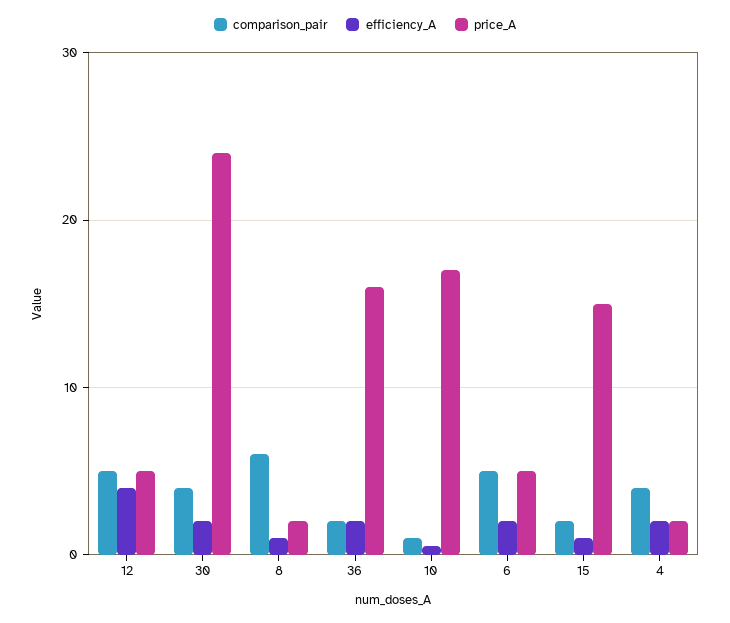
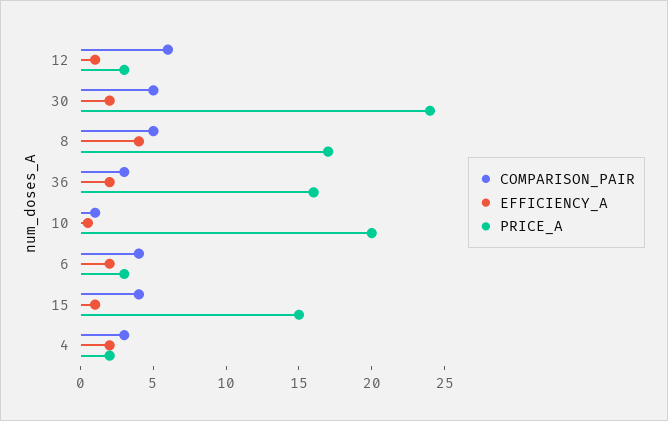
comparison_pair, 12: 5 -> 6
efficiency_A, 12: 4 -> 1
price_A, 12: 5 -> 3
comparison_pair, 30: 4 -> 5
comparison_pair, 8: 6 -> 5
efficiency_A, 8: 1 -> 4
price_A, 8: 2 -> 17
comparison_pair, 36: 2 -> 3
price_A, 10: 17 -> 20
comparison_pair, 6: 5 -> 4
price_A, 6: 5 -> 3
comparison_pair, 15: 2 -> 4
comparison_pair, 4: 4 -> 3

